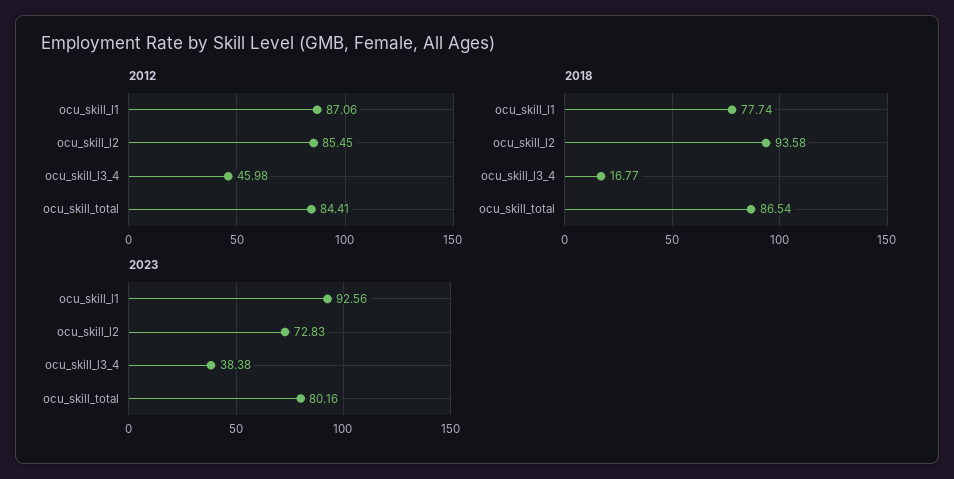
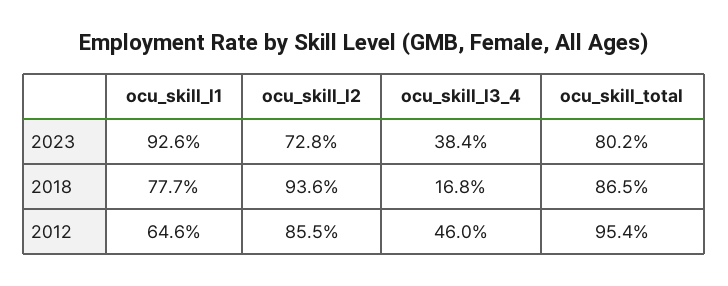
2012, ocu_skill_l1: 87.06 -> 64.6
2012, ocu_skill_total: 84.41 -> 95.4

